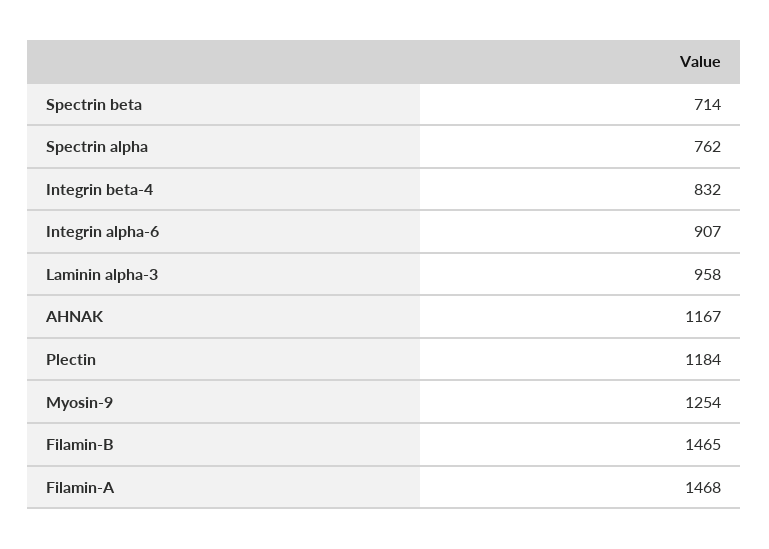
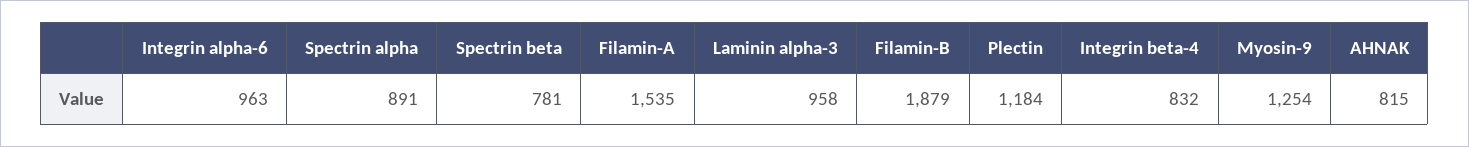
Spectrin beta: 714 -> 781
Spectrin alpha: 762 -> 891
Integrin alpha-6: 907 -> 963
AHNAK: 1167 -> 815
Filamin-B: 1465 -> 1879
Filamin-A: 1468 -> 1535

